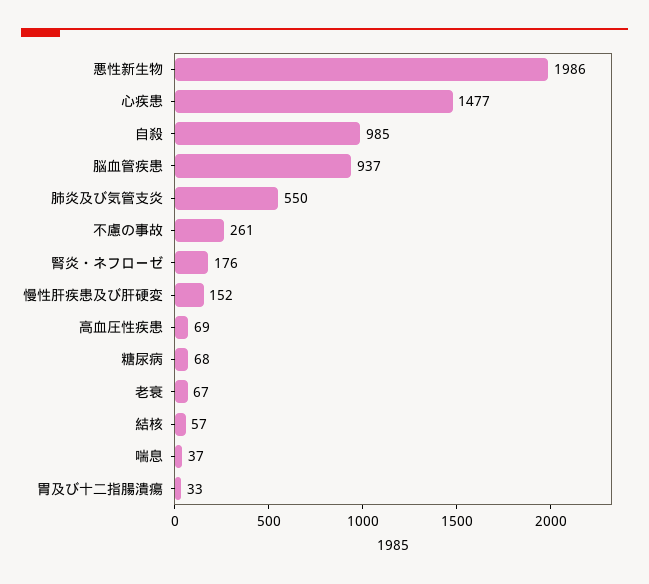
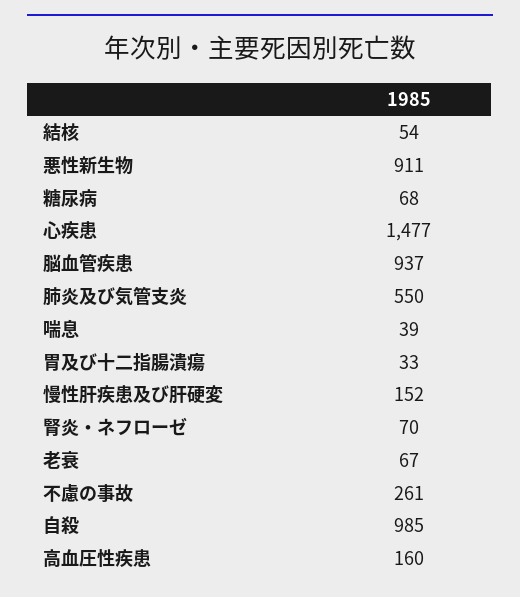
悪性新生物: 1986 -> 911
腎炎・ネフローゼ: 176 -> 70
高血圧性疾患: 69 -> 160
結核: 57 -> 54
喘息: 37 -> 39

